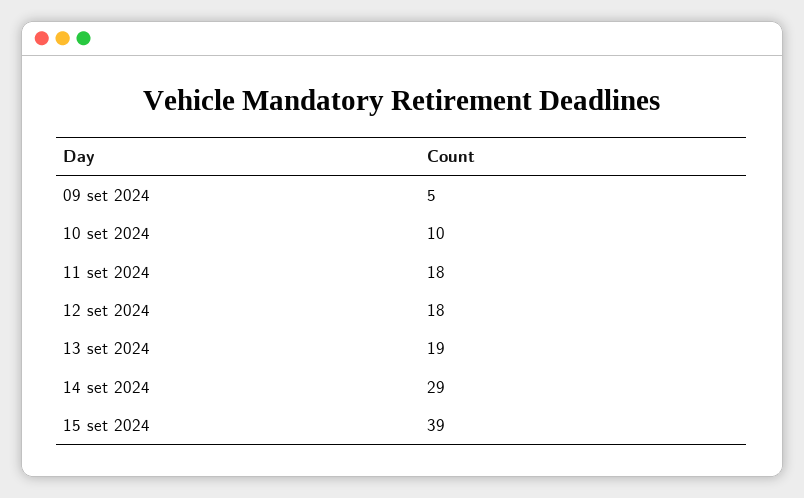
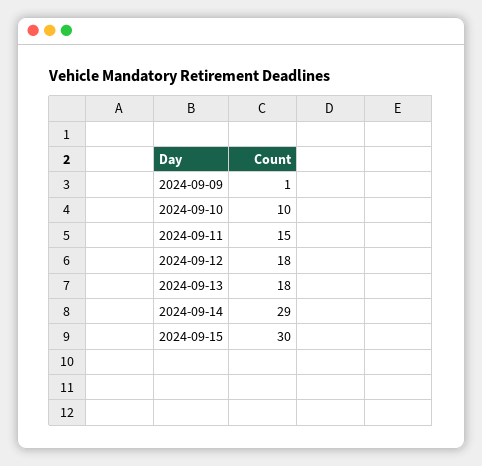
09 set 2024: 5 -> 1
11 set 2024: 18 -> 15
13 set 2024: 19 -> 18
15 set 2024: 39 -> 30

